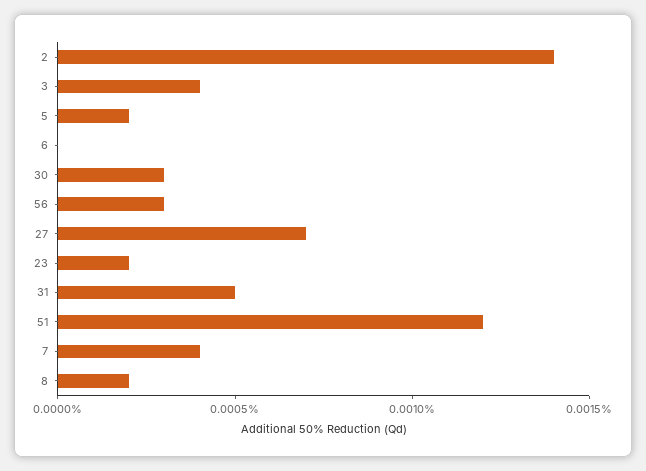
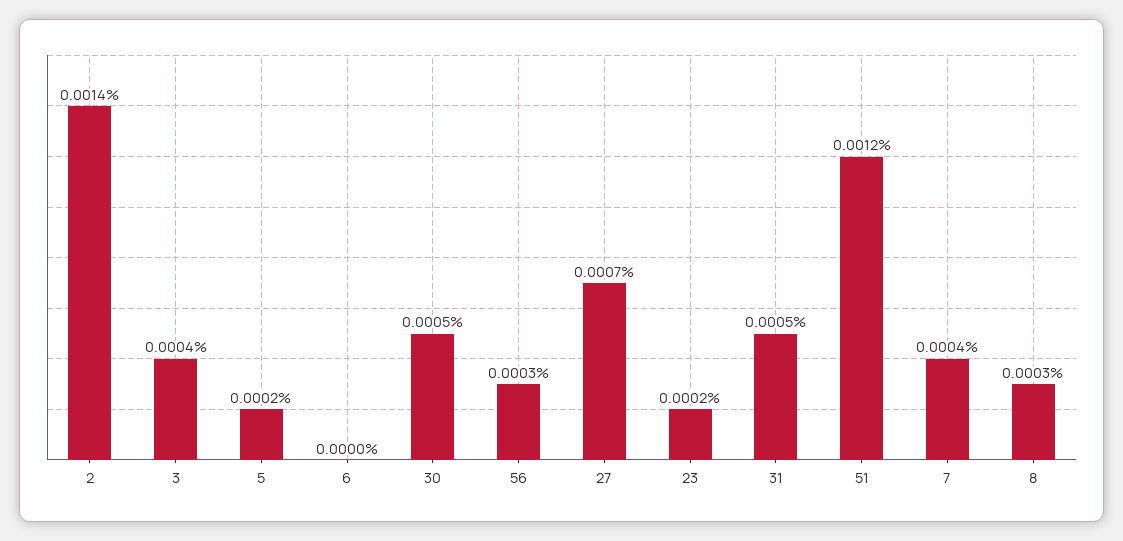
30: 0.0003 -> 0.0005
8: 0.0002 -> 0.0003

